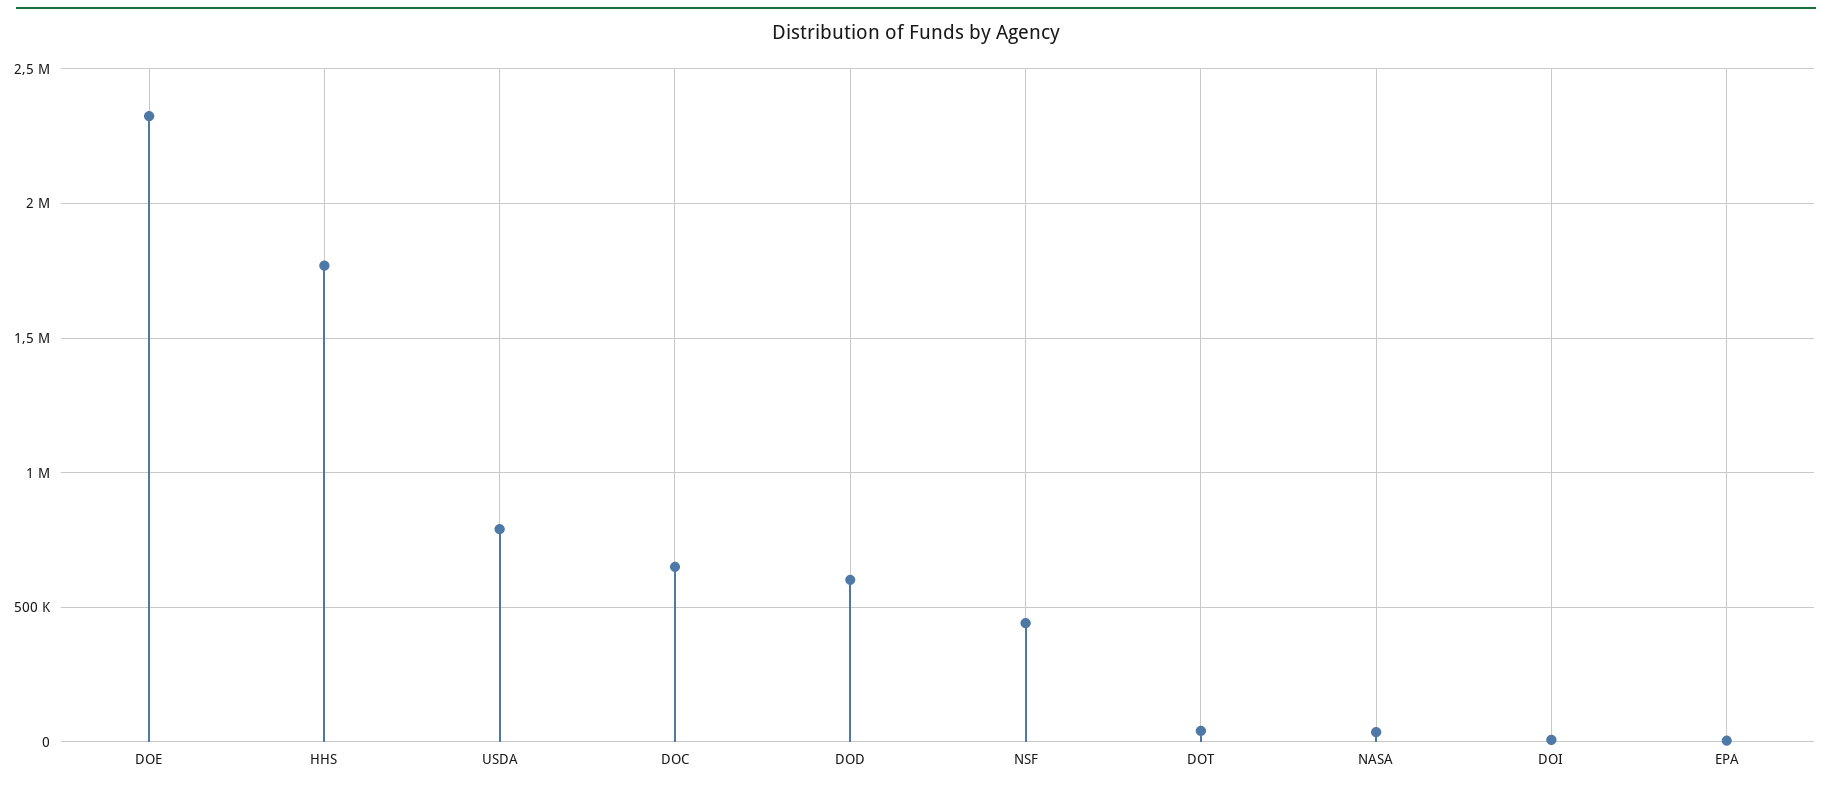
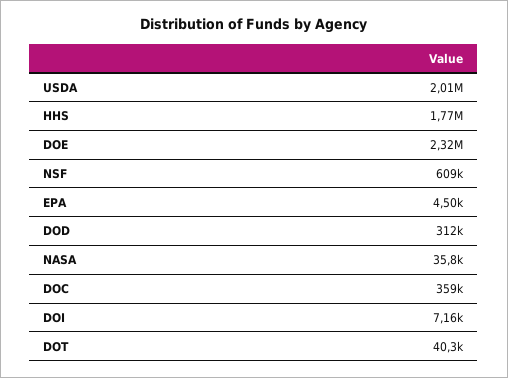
USDA: 800000 -> 2010000
DOC: 650000 -> 359000
DOD: 600000 -> 312000
NSF: 450000 -> 609000

